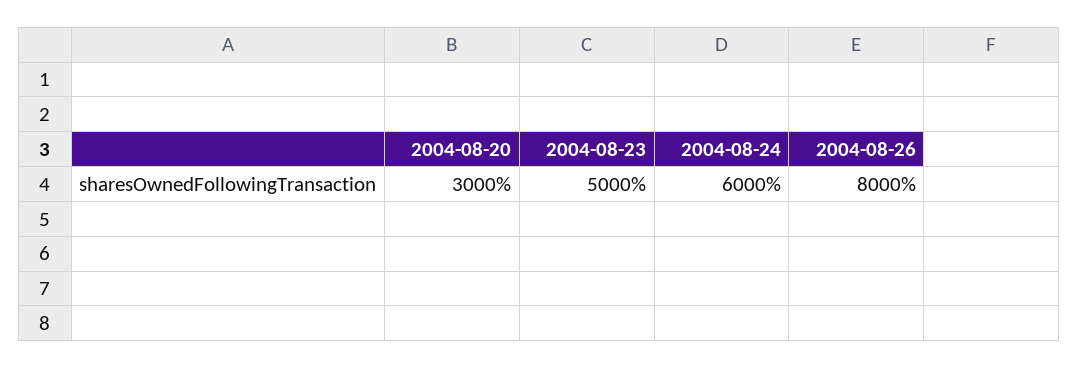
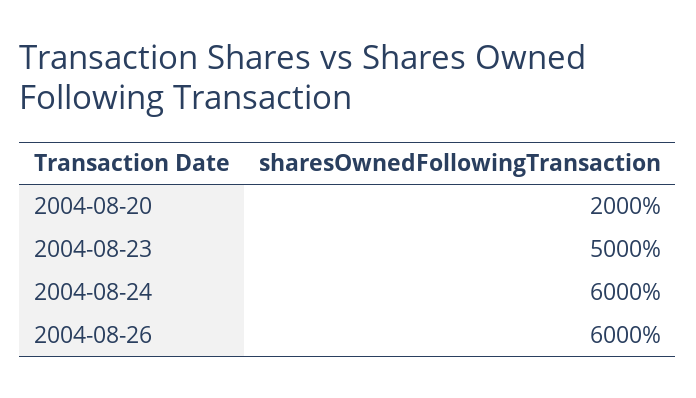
2004-08-20: 3000 -> 2000
2004-08-26: 8000 -> 6000

